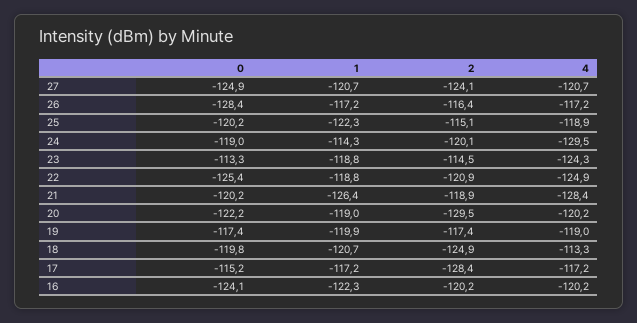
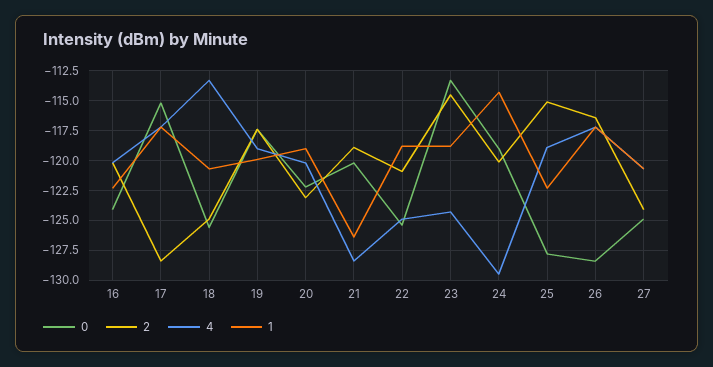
0, 25: -120.2 -> -127.5
2, 20: -129.5 -> -122.5
0, 18: -119.8 -> -125

